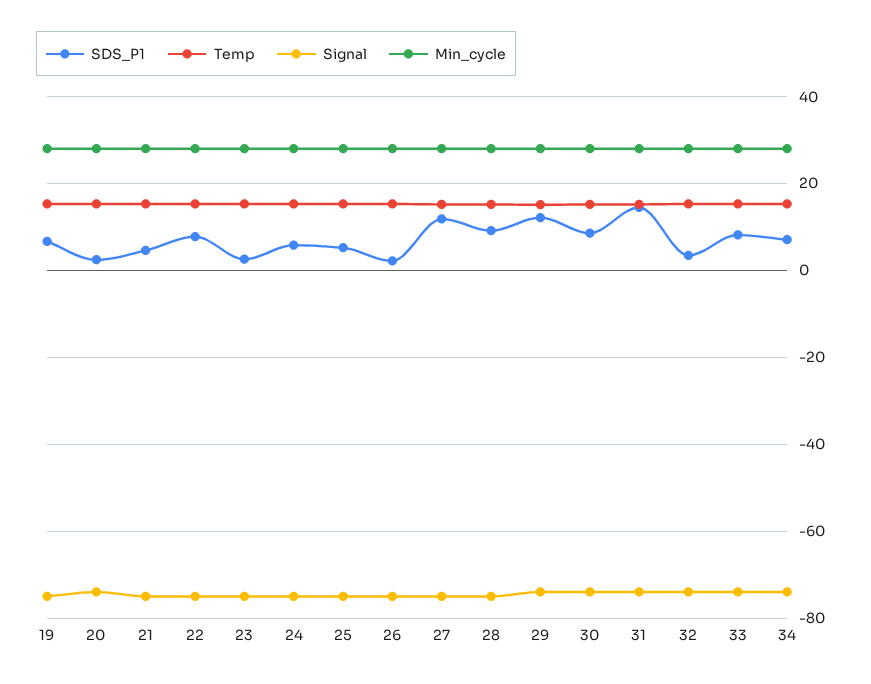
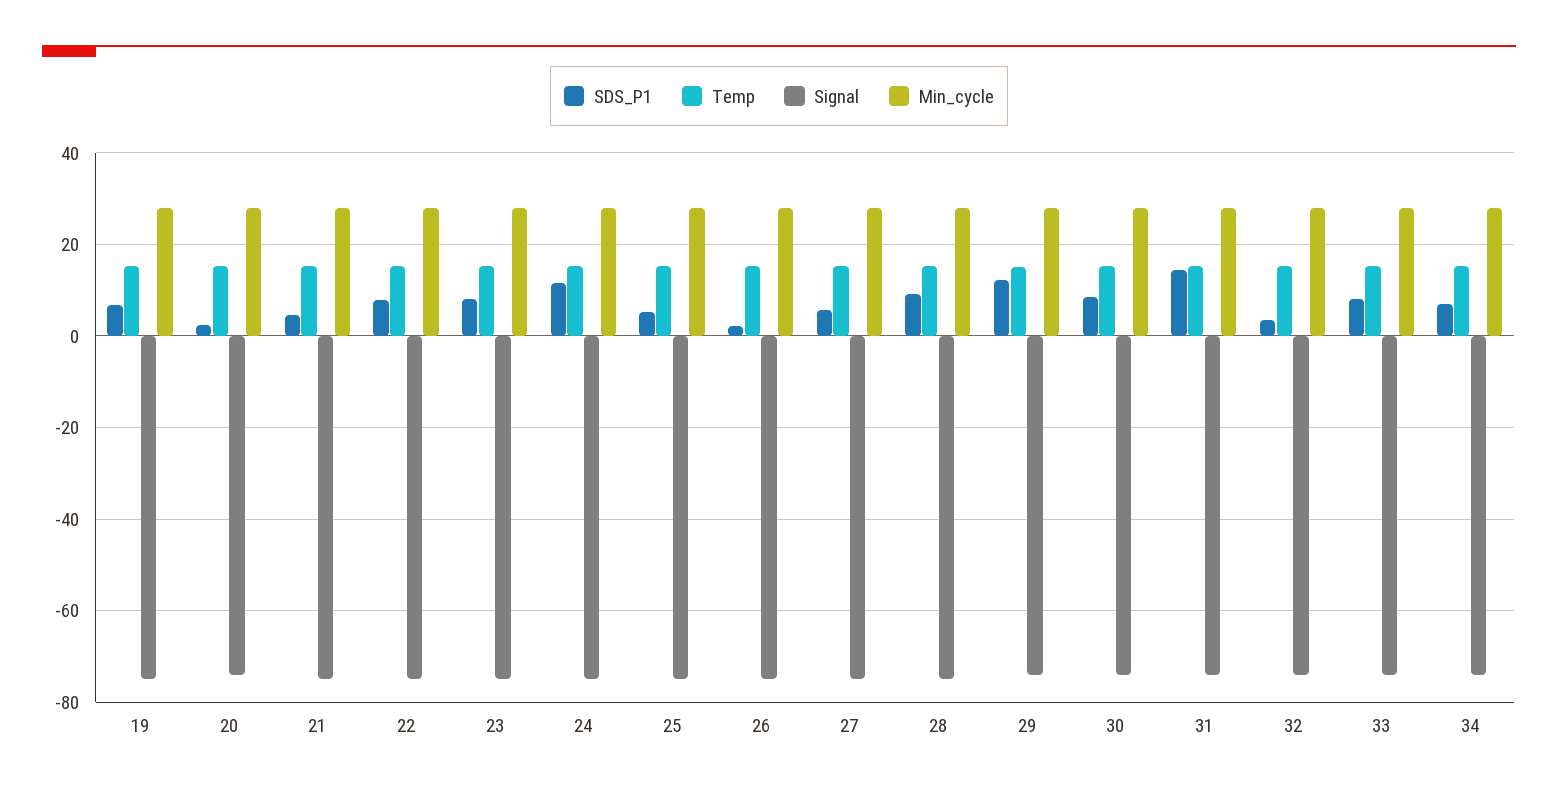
SDS_P1, 23: 2 -> 8
SDS_P1, 24: 6 -> 12
SDS_P1, 27: 12 -> 6

